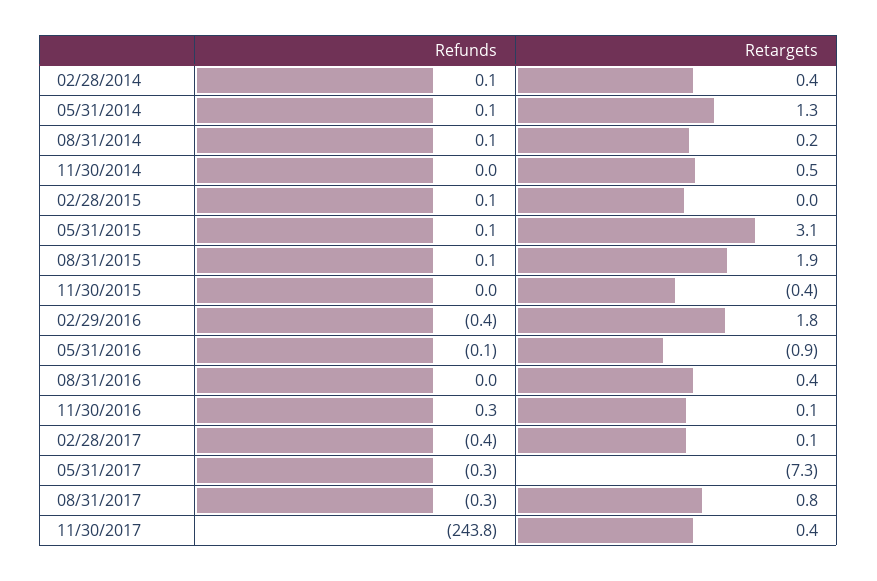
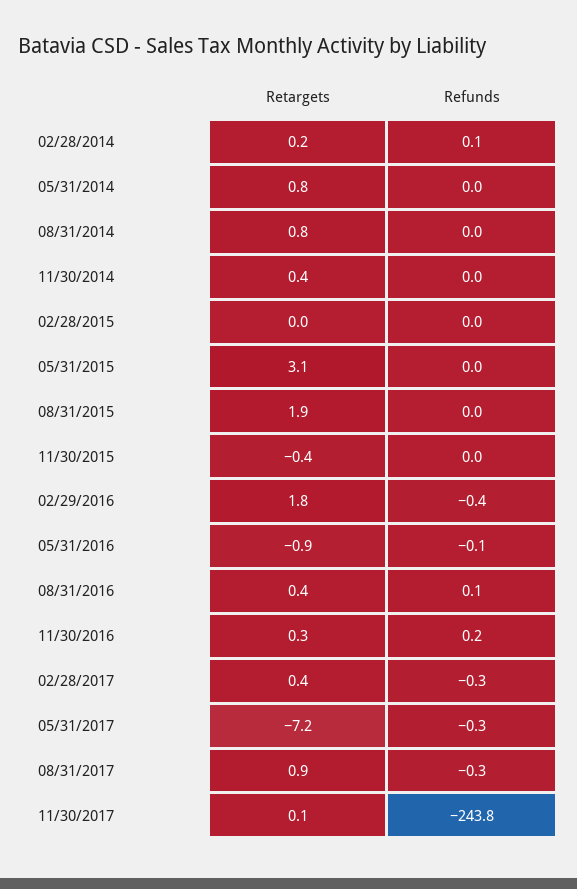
Retargets, 02/28/2014: 0.4 -> 0.2
Refunds, 05/31/2014: 0.1 -> 0
Retargets, 05/31/2014: 1.3 -> 0.8
Refunds, 08/31/2014: 0.1 -> 0
Retargets, 08/31/2014: 0.2 -> 0.8
Retargets, 11/30/2014: 0.5 -> 0.4
Refunds, 02/28/2015: 0.1 -> 0
Refunds, 05/31/2015: 0.1 -> 0
Refunds, 08/31/2015: 0.1 -> 0
Refunds, 08/31/2016: 0 -> 0.1
Refunds, 11/30/2016: 0.3 -> 0.2
Retargets, 11/30/2016: 0.1 -> 0.3
Refunds, 02/28/2017: -0.4 -> -0.3
Retargets, 02/28/2017: 0.1 -> 0.4
Retargets, 05/31/2017: -7.3 -> -7.2
Retargets, 08/31/2017: 0.8 -> 0.9
Retargets, 11/30/2017: 0.4 -> 0.1

